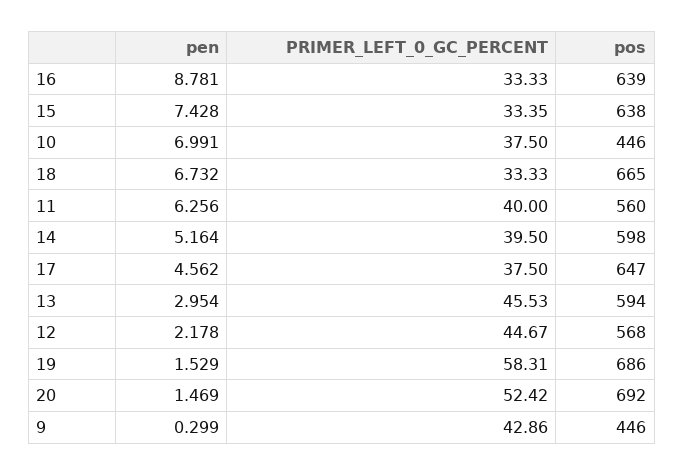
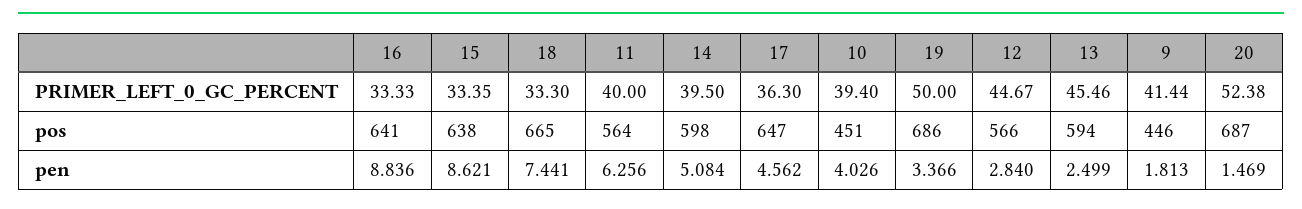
pen, 16: 8.781 -> 8.836
pos, 16: 639 -> 641
pen, 15: 7.428 -> 8.621
pen, 10: 6.991 -> 4.026
PRIMER_LEFT_0_GC_PERCENT, 10: 37.5 -> 39.4
pos, 10: 446 -> 451
pen, 18: 6.732 -> 7.441
PRIMER_LEFT_0_GC_PERCENT, 18: 33.33 -> 33.3
pos, 11: 560 -> 564
pen, 14: 5.164 -> 5.084
PRIMER_LEFT_0_GC_PERCENT, 17: 37.5 -> 36.3
pen, 13: 2.954 -> 2.499
PRIMER_LEFT_0_GC_PERCENT, 13: 45.53 -> 45.46
pen, 12: 2.178 -> 2.84
pos, 12: 568 -> 566
pen, 19: 1.529 -> 3.366
PRIMER_LEFT_0_GC_PERCENT, 19: 58.31 -> 50
PRIMER_LEFT_0_GC_PERCENT, 20: 52.42 -> 52.38
pos, 20: 692 -> 687
pen, 9: 0.299 -> 1.813
PRIMER_LEFT_0_GC_PERCENT, 9: 42.86 -> 41.44

